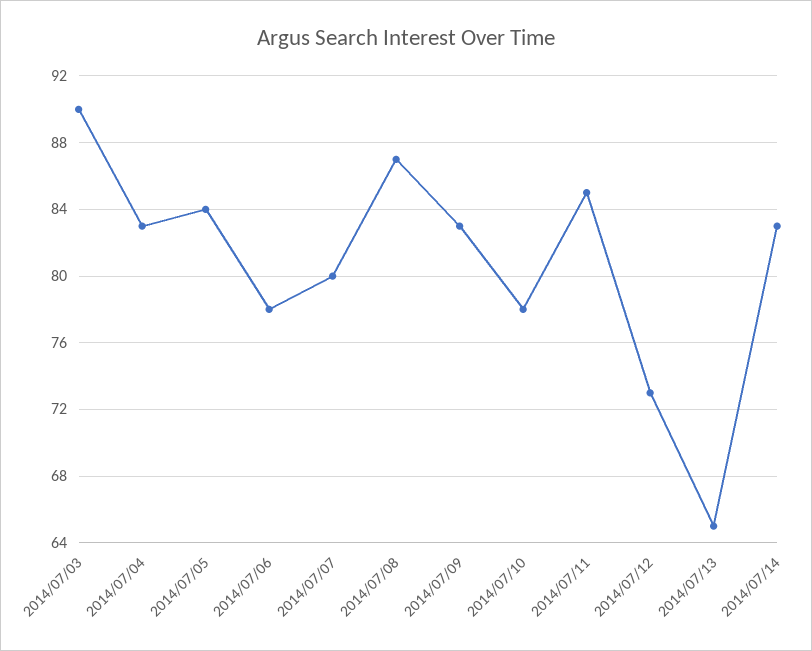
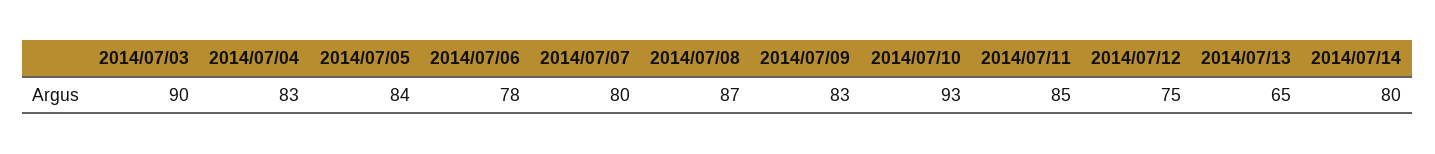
2014/07/10: 78 -> 93
2014/07/12: 73 -> 75
2014/07/14: 83 -> 80

